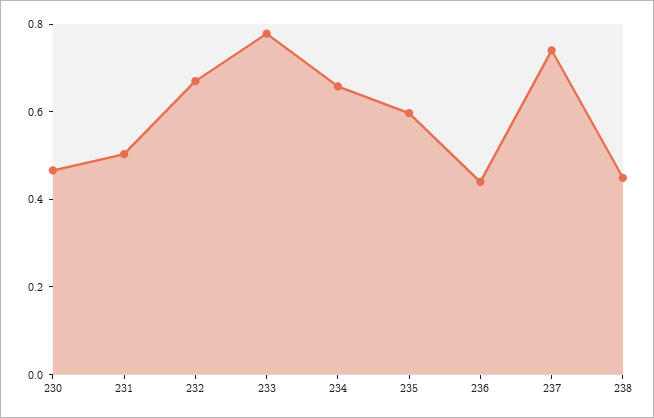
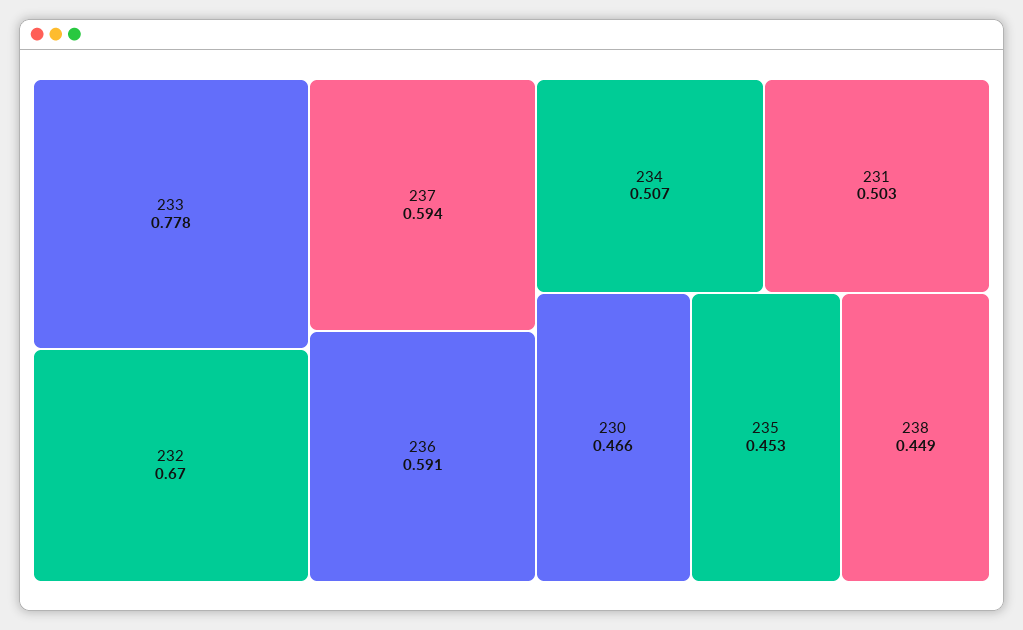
234: 0.65 -> 0.507
235: 0.6 -> 0.453
236: 0.45 -> 0.591
237: 0.75 -> 0.594

